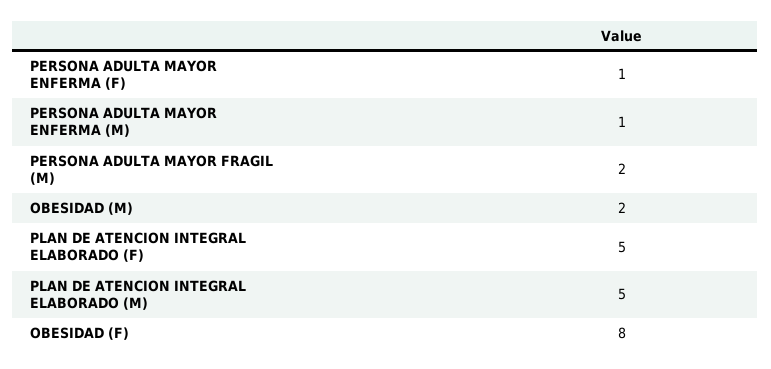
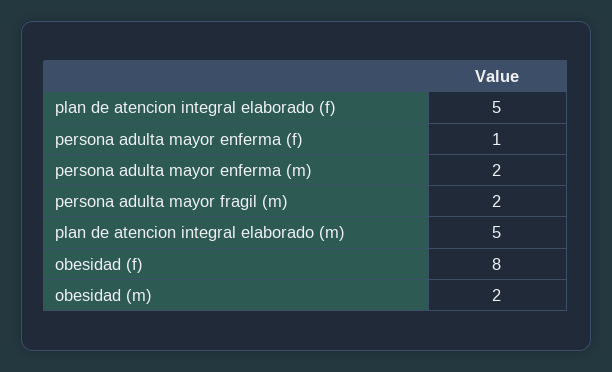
PERSONA ADULTA MAYOR ENFERMA (M): 1 -> 2

